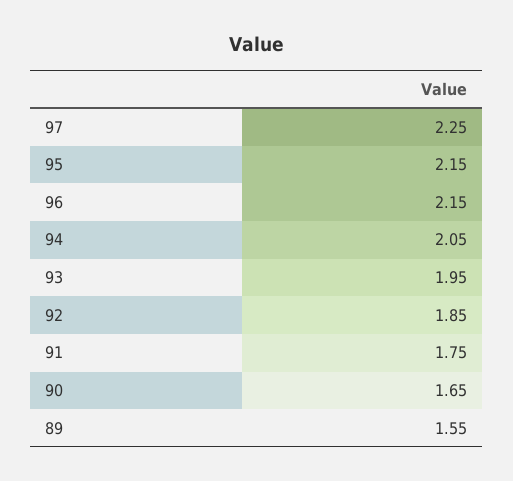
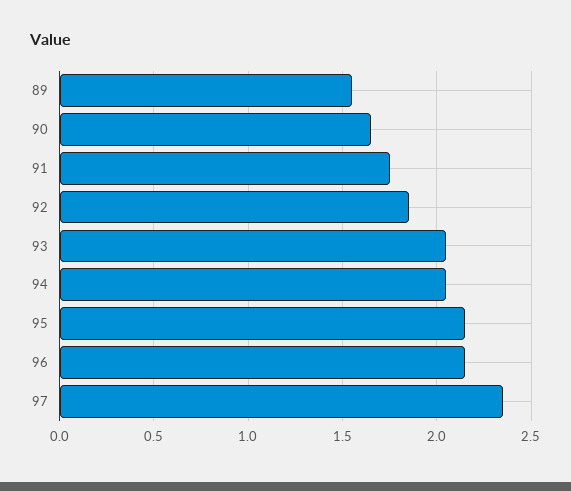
97: 2.25 -> 2.35
93: 1.95 -> 2.05

